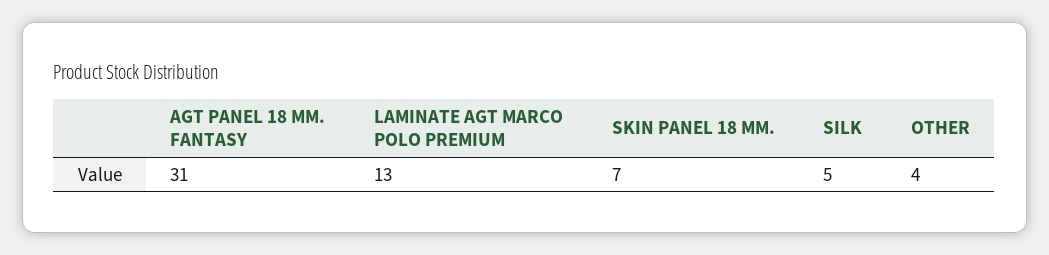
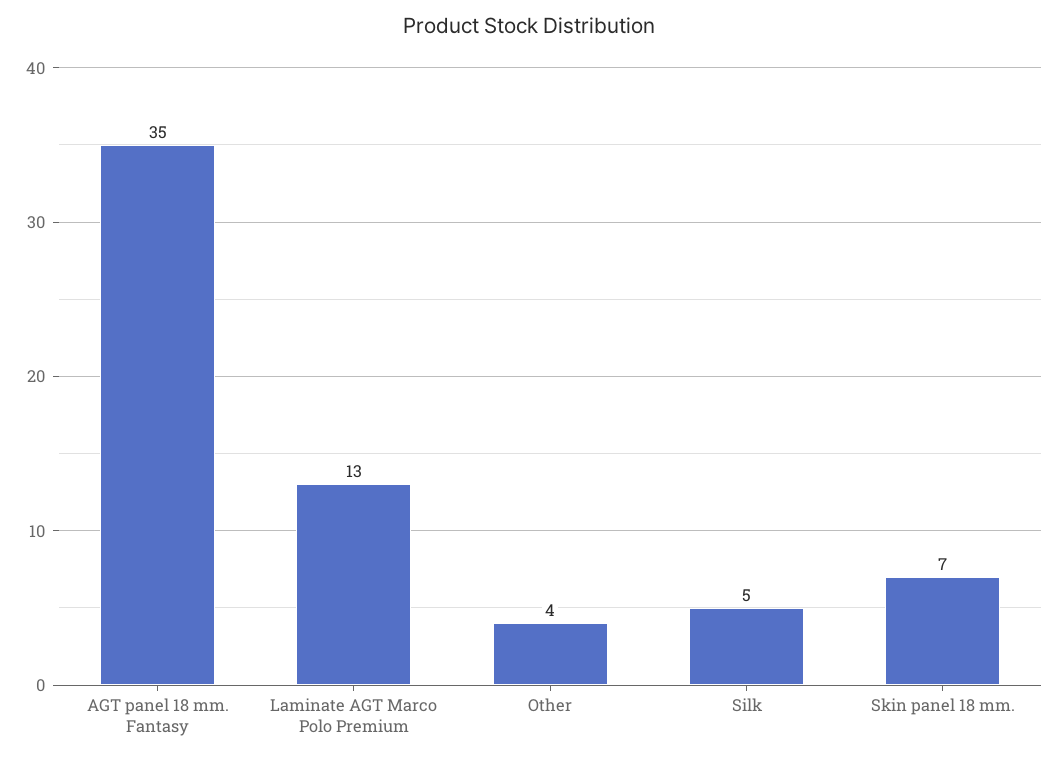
AGT PANEL 18 MM. FANTASY: 31 -> 35

